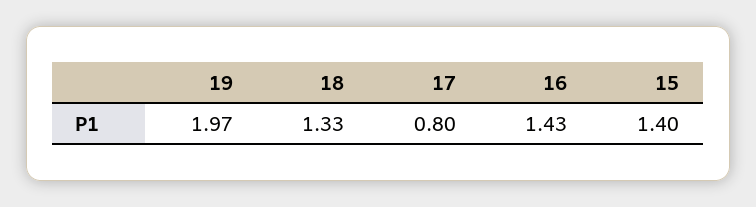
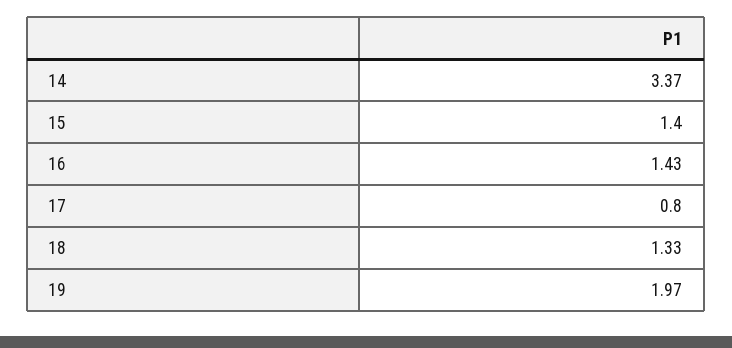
14: none -> 3.37

